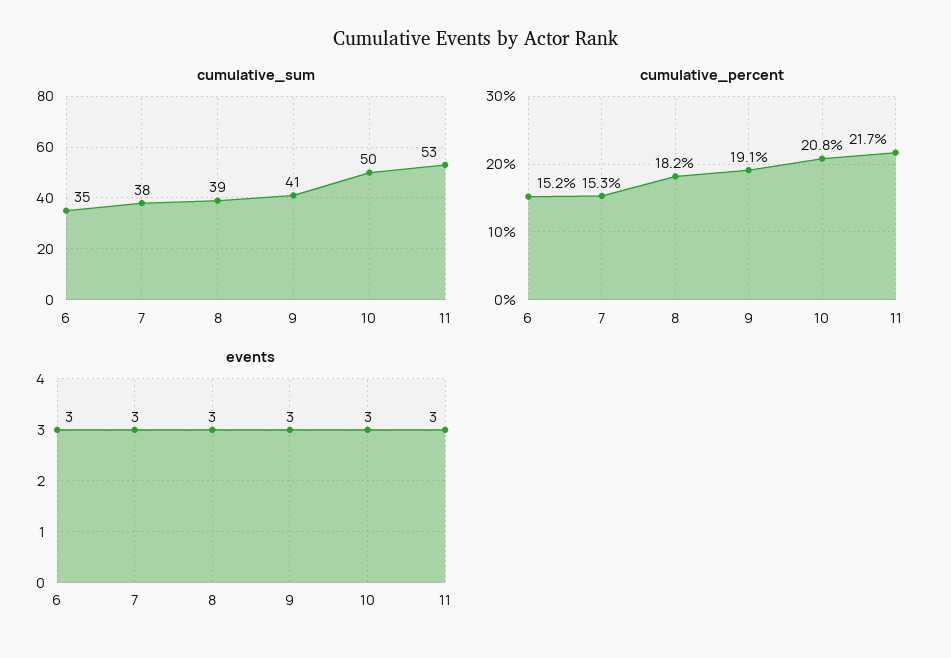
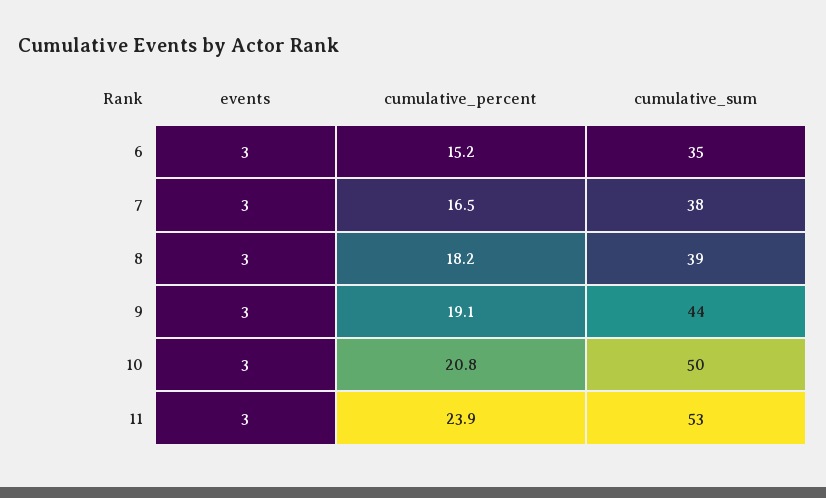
cumulative_sum, 9: 41 -> 44
cumulative_percent, 7: 15.3 -> 16.5
cumulative_percent, 11: 21.7 -> 23.9

